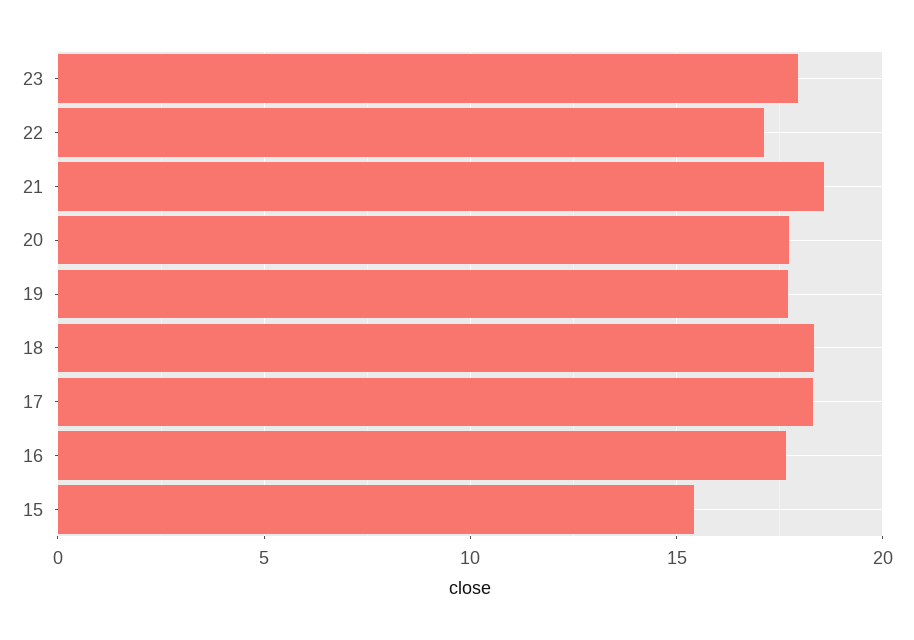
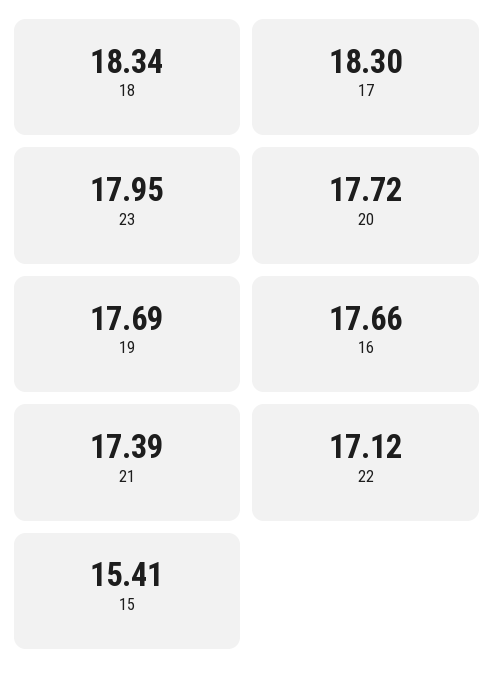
21: 18.5 -> 17.39

